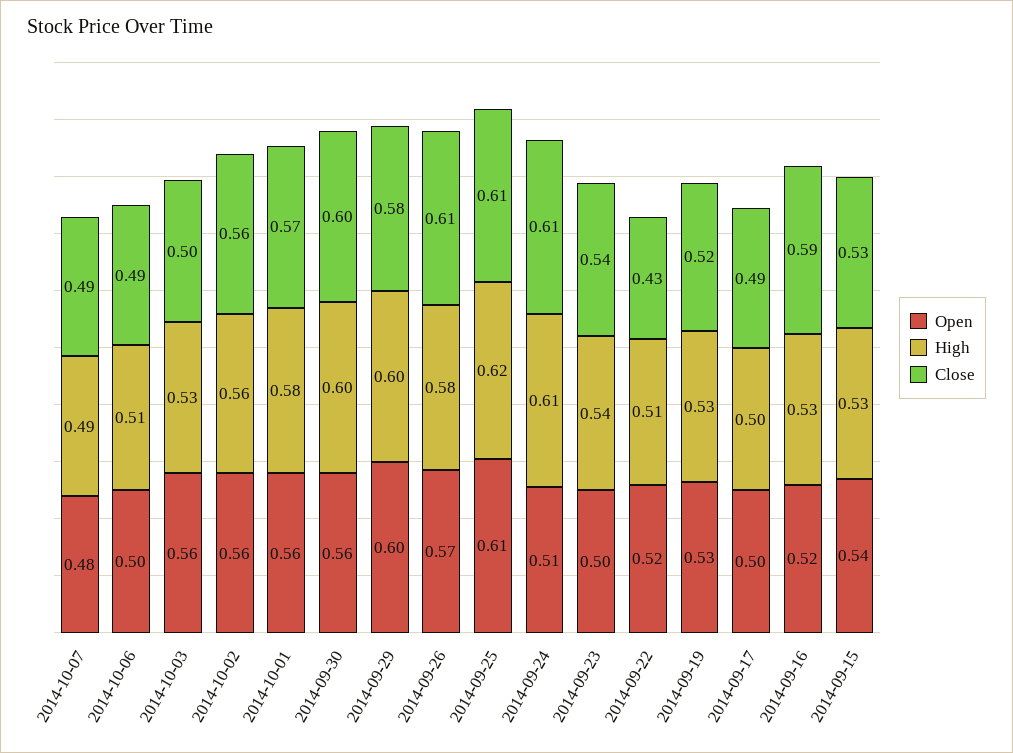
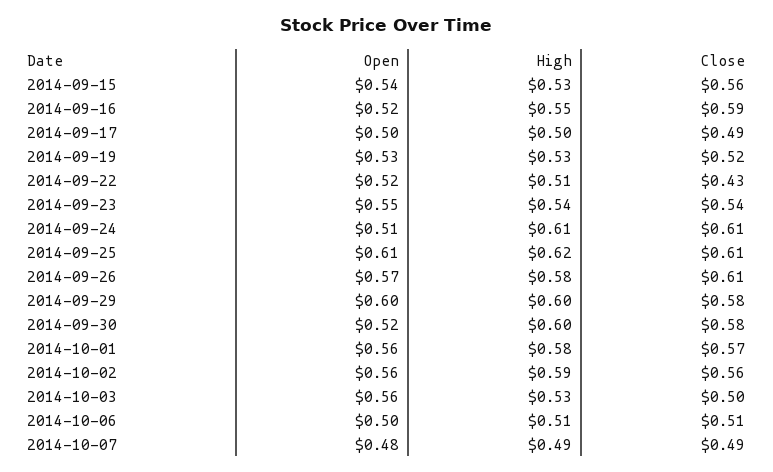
Close, 2014-10-06: 0.49 -> 0.51
High, 2014-10-02: 0.56 -> 0.59
Open, 2014-09-30: 0.56 -> 0.52
Close, 2014-09-30: 0.6 -> 0.58
Open, 2014-09-23: 0.5 -> 0.55
High, 2014-09-16: 0.53 -> 0.55
Close, 2014-09-15: 0.53 -> 0.56

